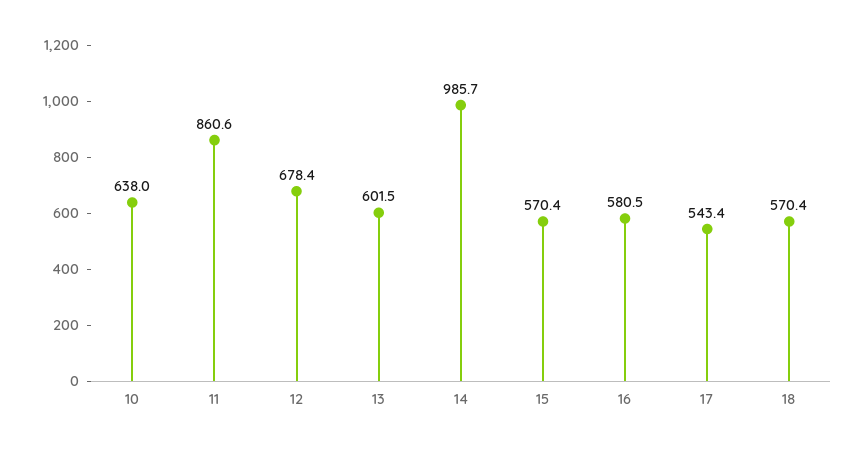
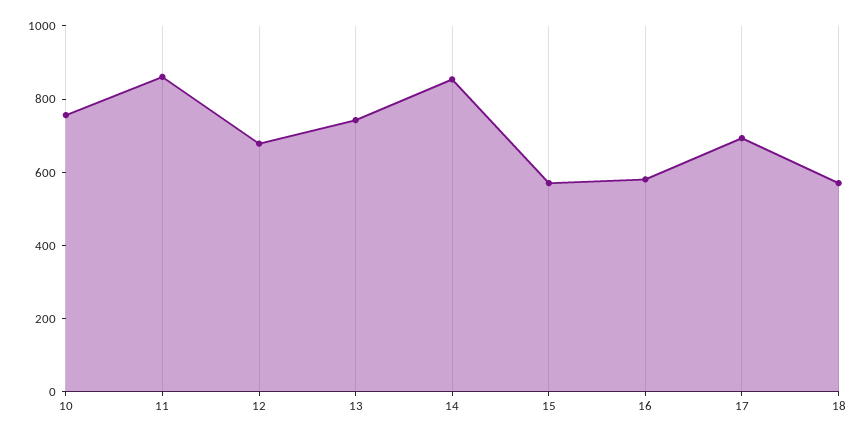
10: 638 -> 750
13: 601.5 -> 750
14: 985.7 -> 850
17: 543.4 -> 700

